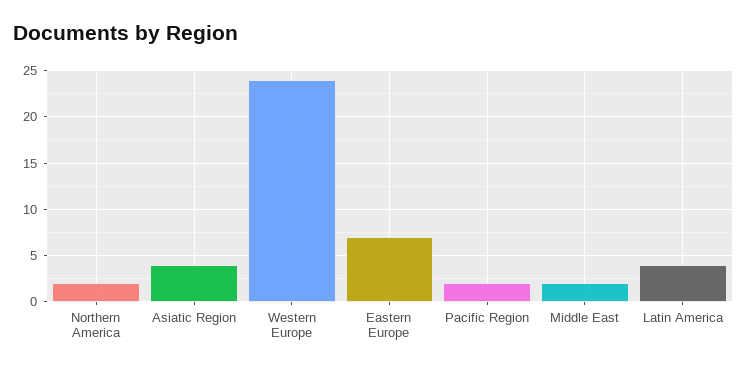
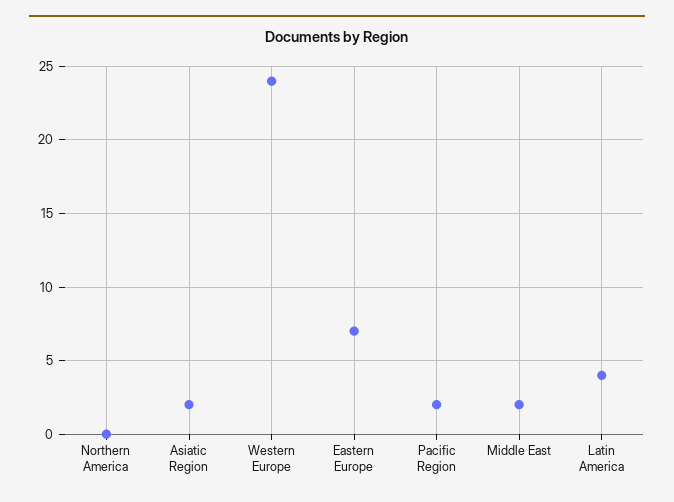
Northern America: 2 -> 0
Asiatic Region: 4 -> 2

